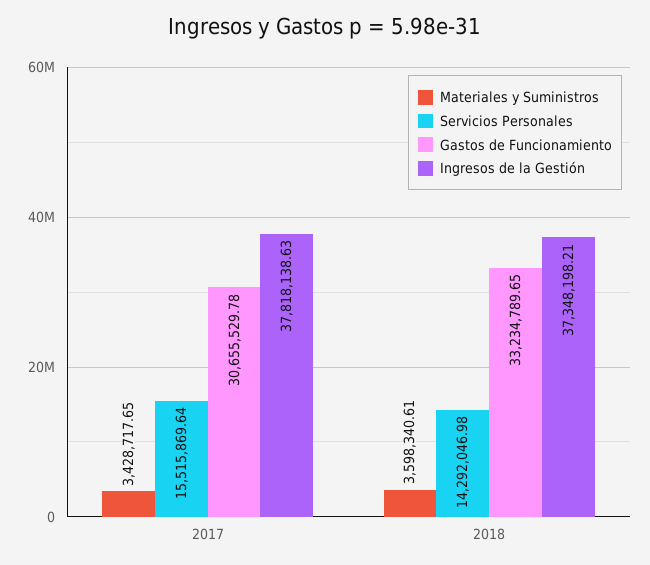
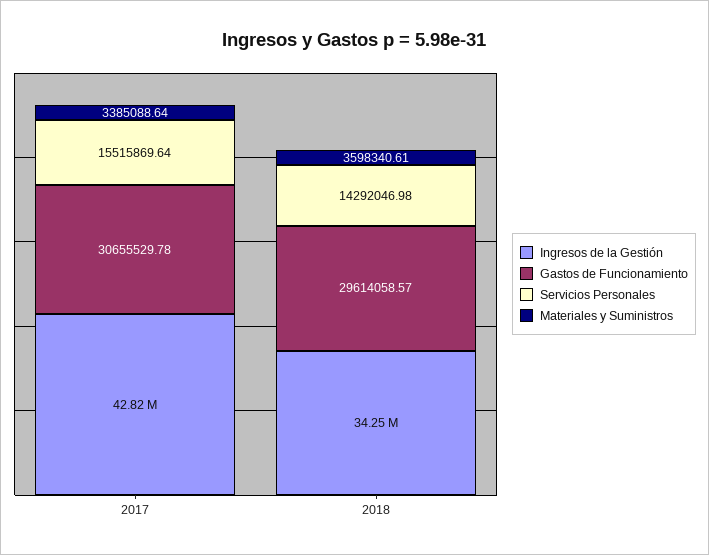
Materiales y Suministros, 2017: 3428717.65 -> 3385088.64
Ingresos de la Gestión, 2017: 37818138.63 -> 42820000
Gastos de Funcionamiento, 2018: 33234789.65 -> 29614058.57
Ingresos de la Gestión, 2018: 37348198.21 -> 34250000

